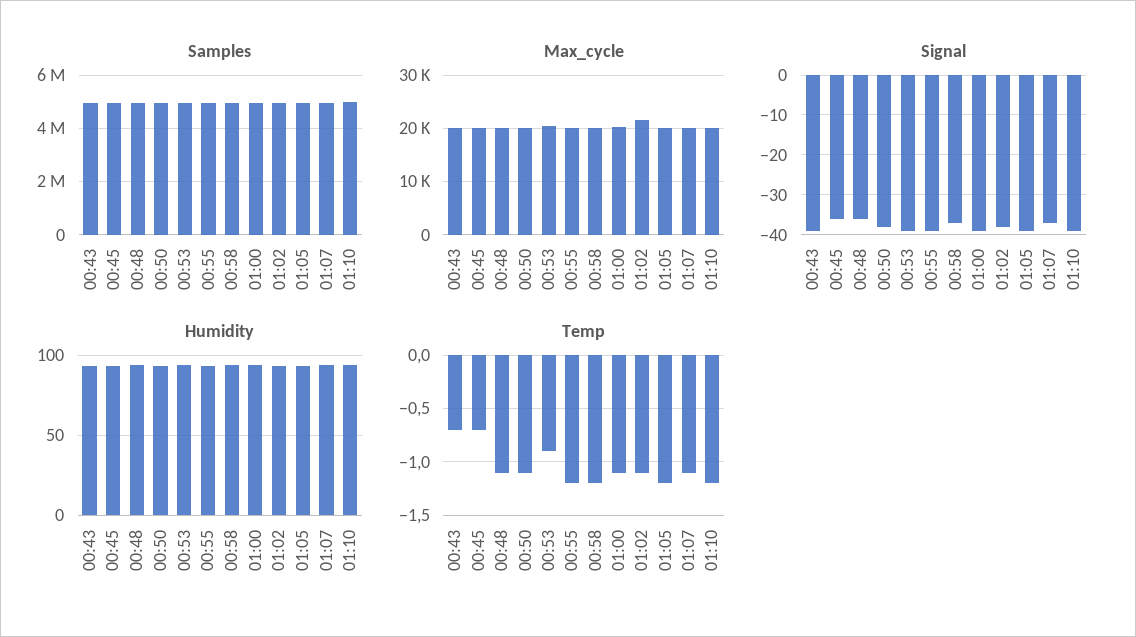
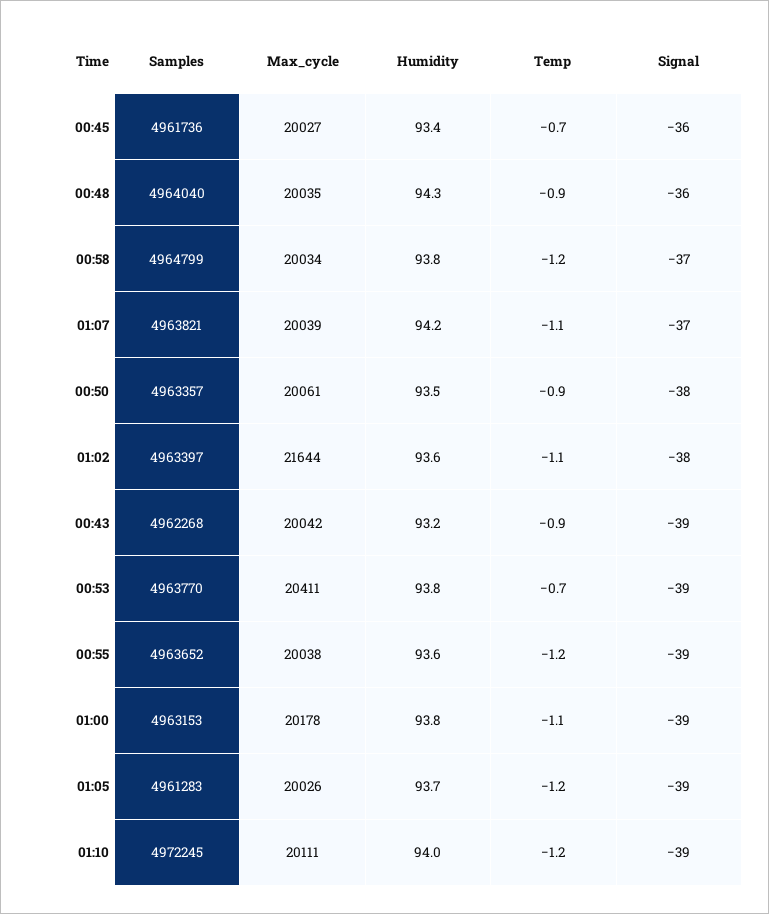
Temp, 00:43: -0.7 -> -0.9
Temp, 00:48: -1.1 -> -0.9
Temp, 00:50: -1.1 -> -0.9
Temp, 00:53: -0.9 -> -0.7

